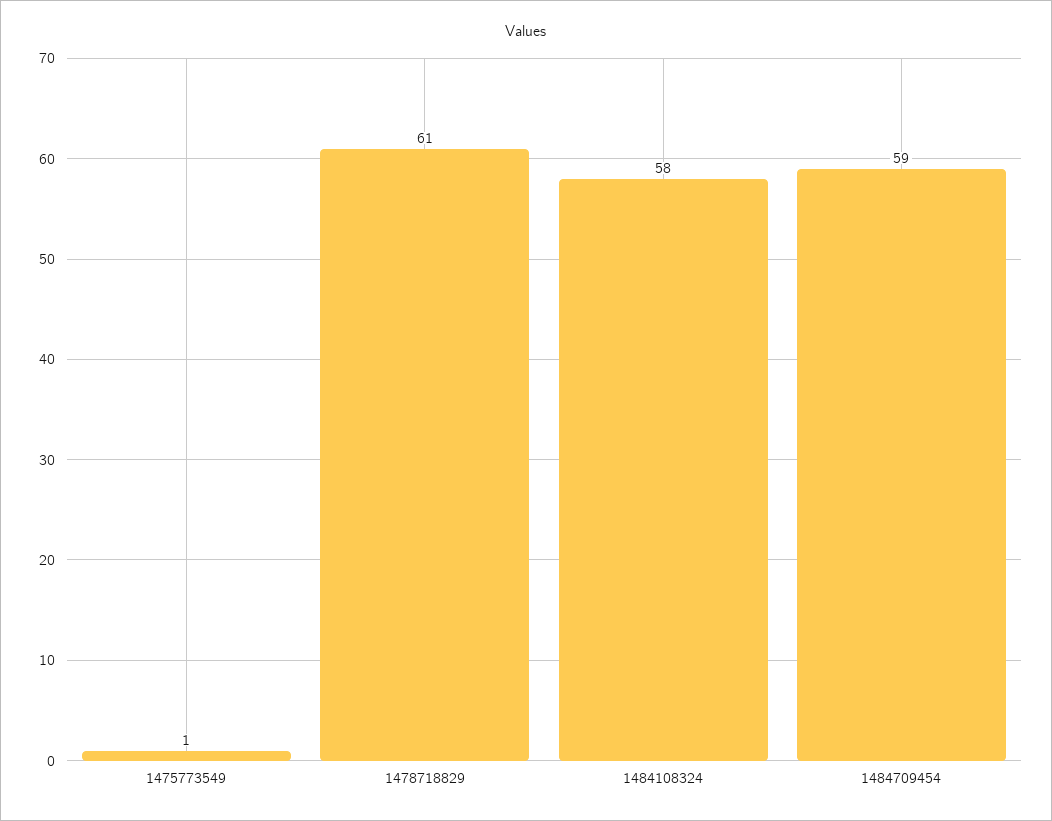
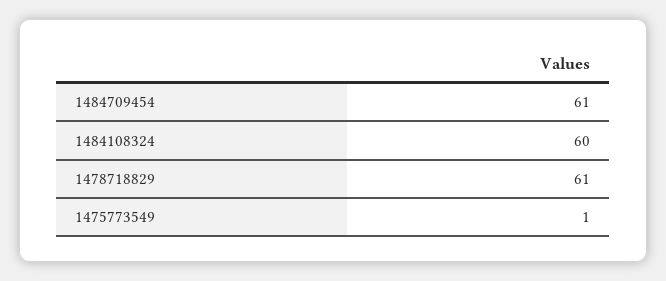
1484108324: 58 -> 60
1484709454: 59 -> 61

